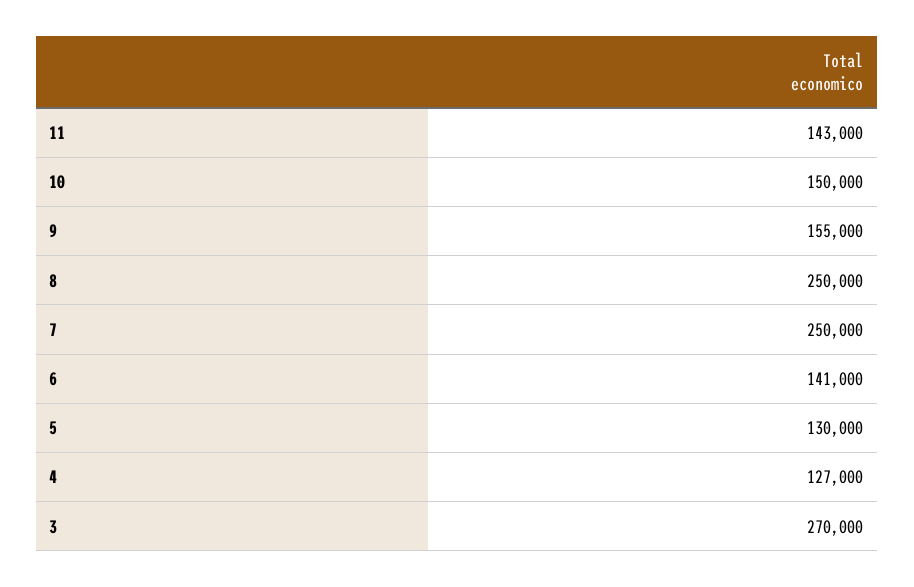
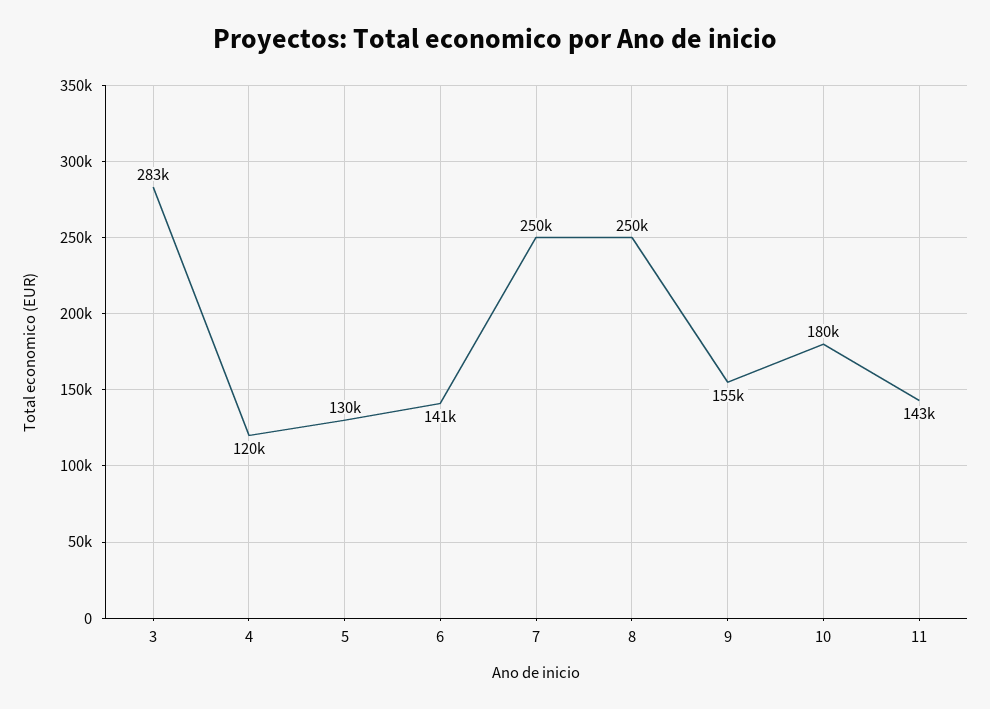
10: 150000 -> 180000
4: 127000 -> 120000
3: 270000 -> 283000

